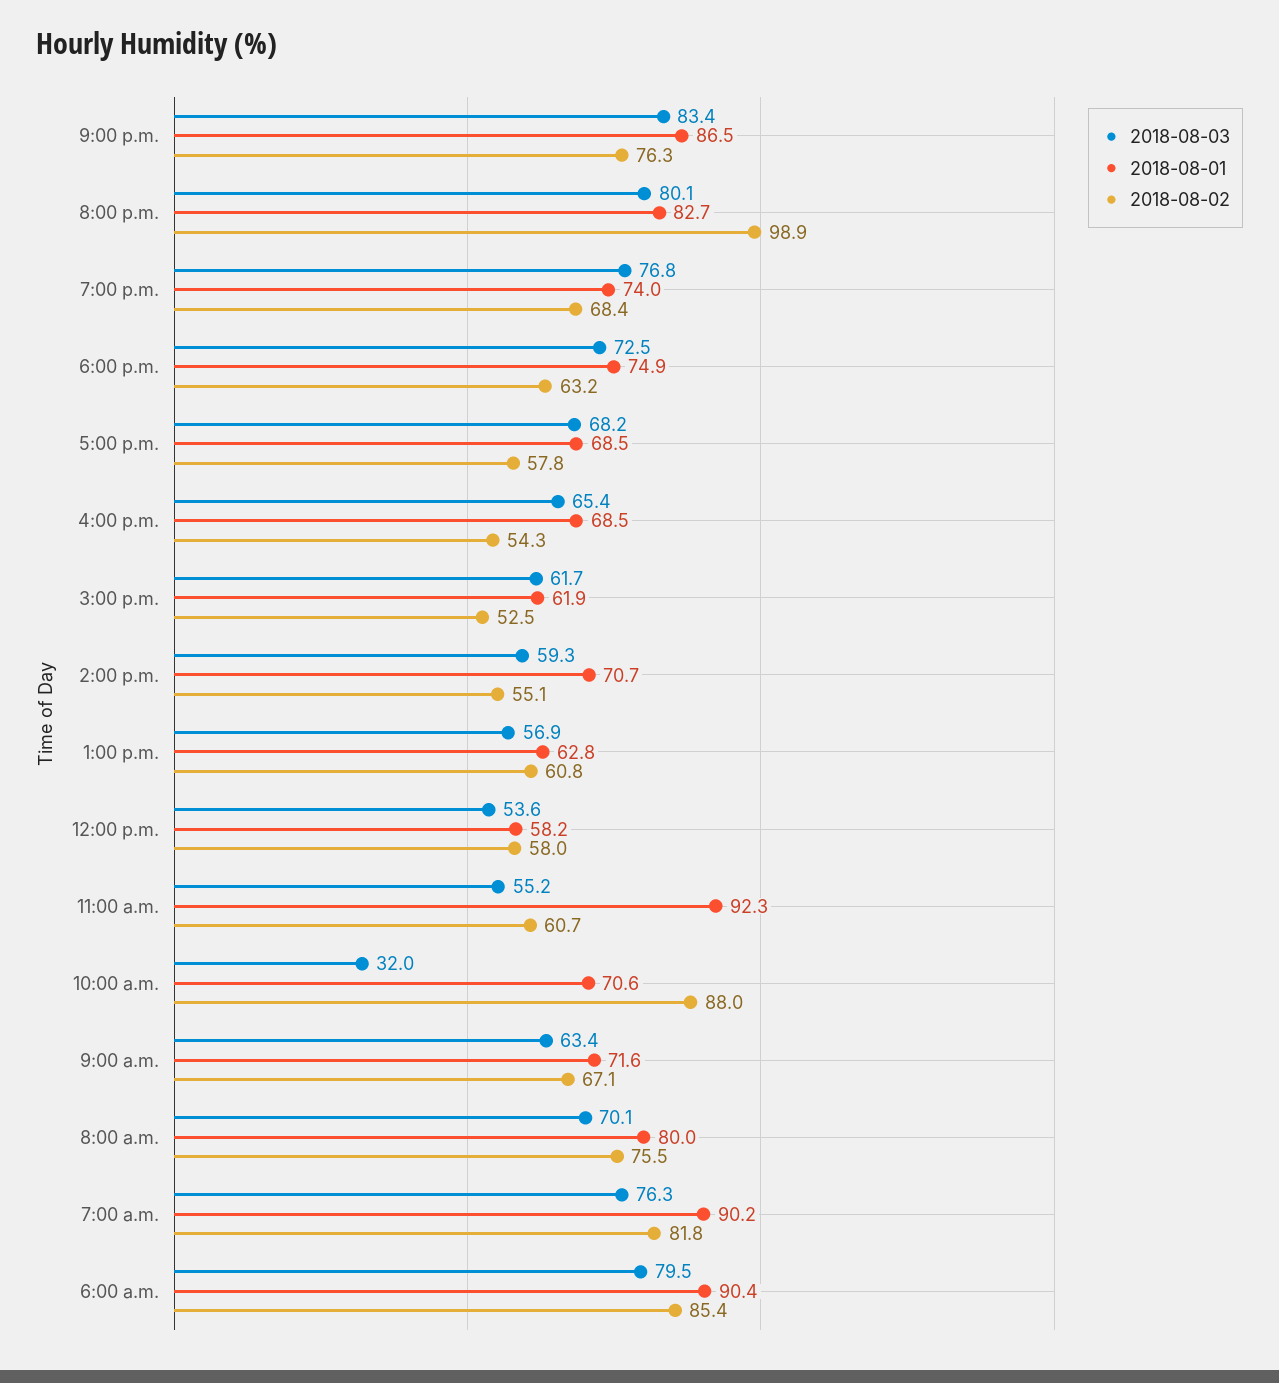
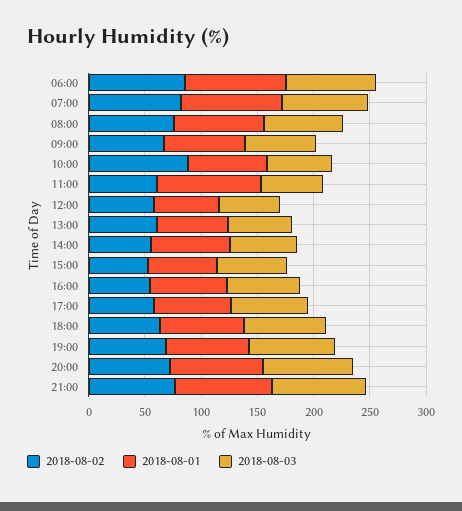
2018-08-02, 8:00 p.m.: 98.9 -> 70
2018-08-03, 10:00 a.m.: 32 -> 60

